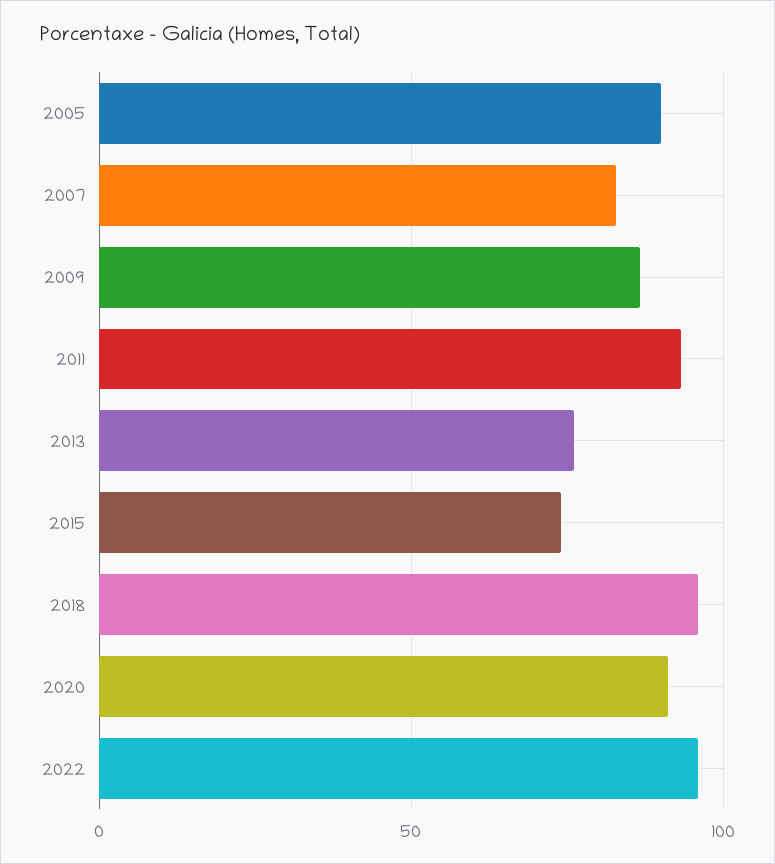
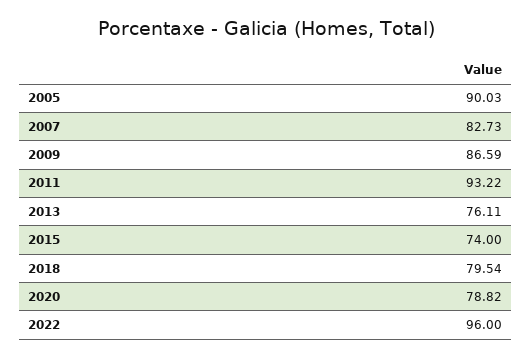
2018: 95 -> 79.54
2020: 90 -> 78.82

